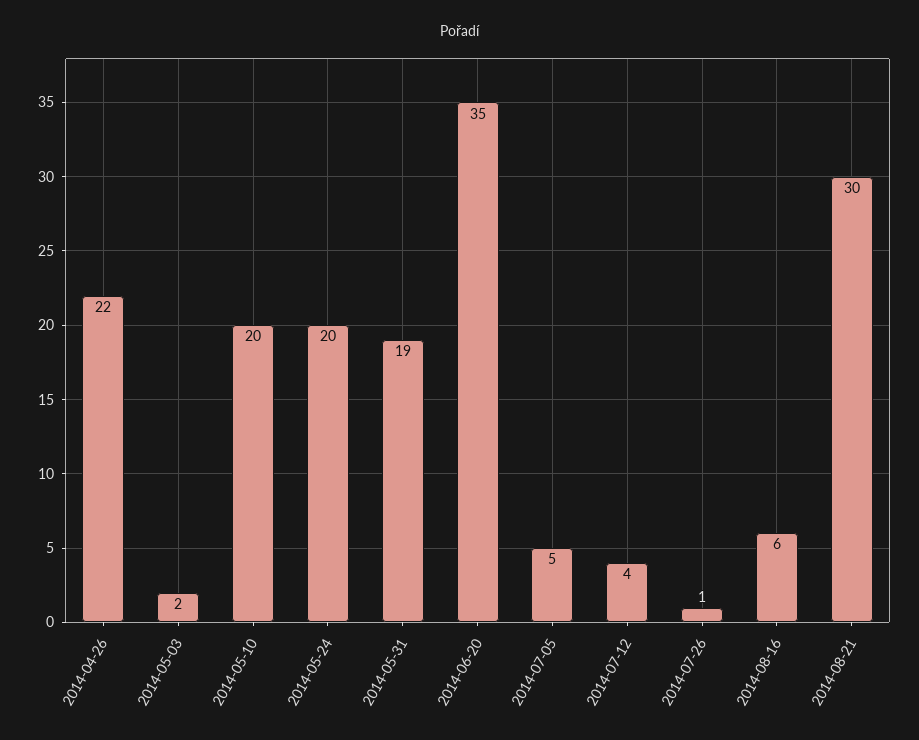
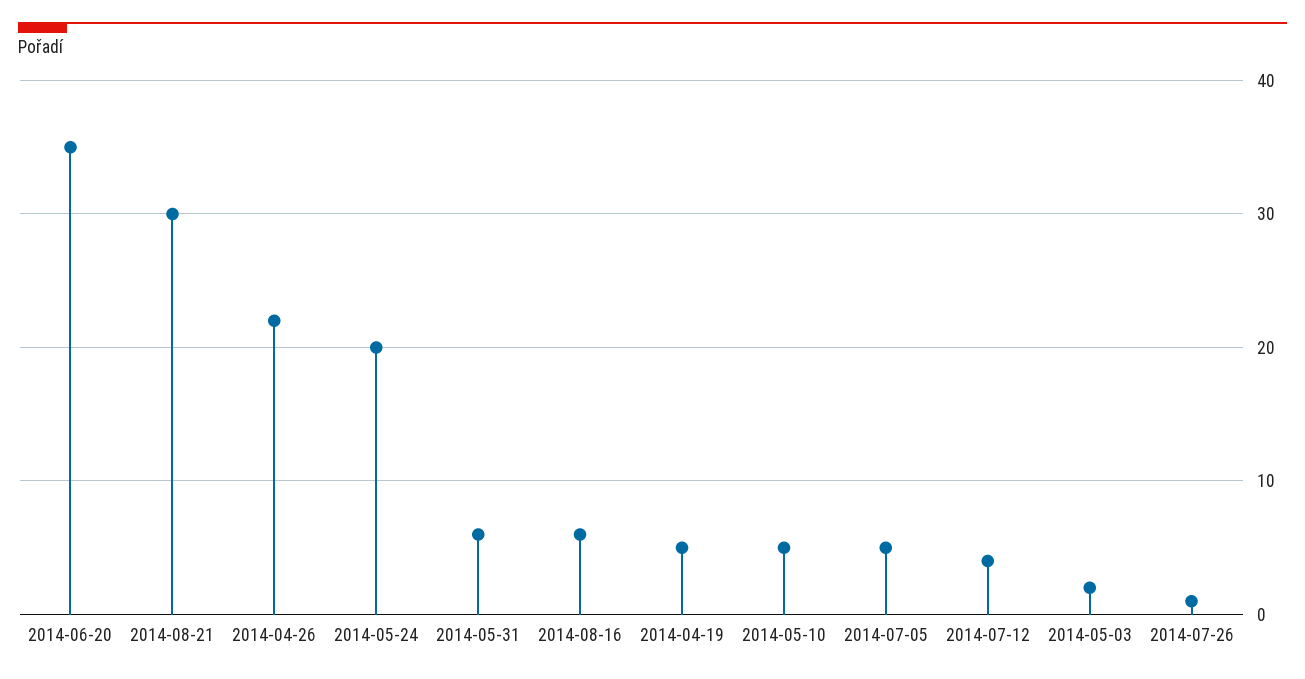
2014-05-10: 20 -> 5
2014-05-31: 19 -> 6
2014-04-19: none -> 5

